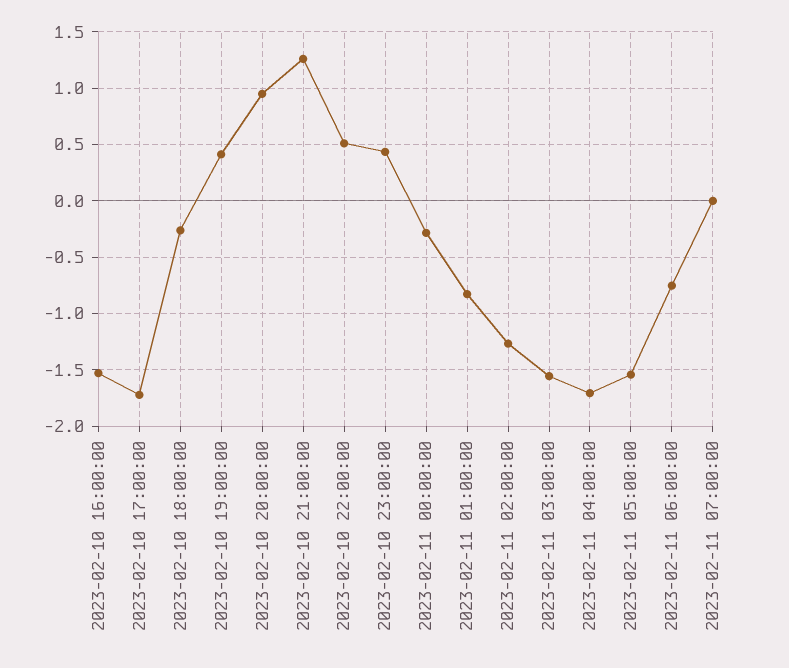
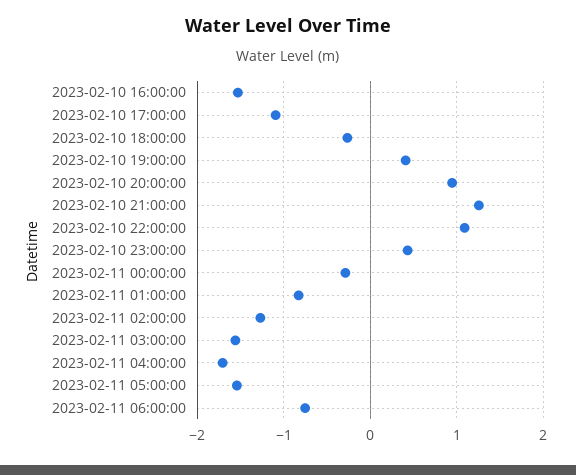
2023-02-10 17:00:00: -1.7 -> -1.1
2023-02-10 22:00:00: 0.5 -> 1.1
2023-02-11 07:00:00: 0 -> none

